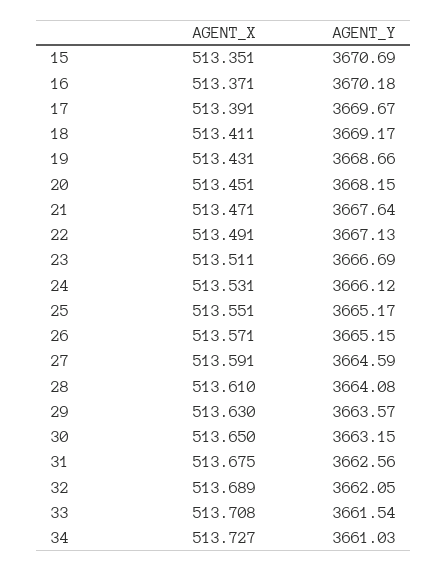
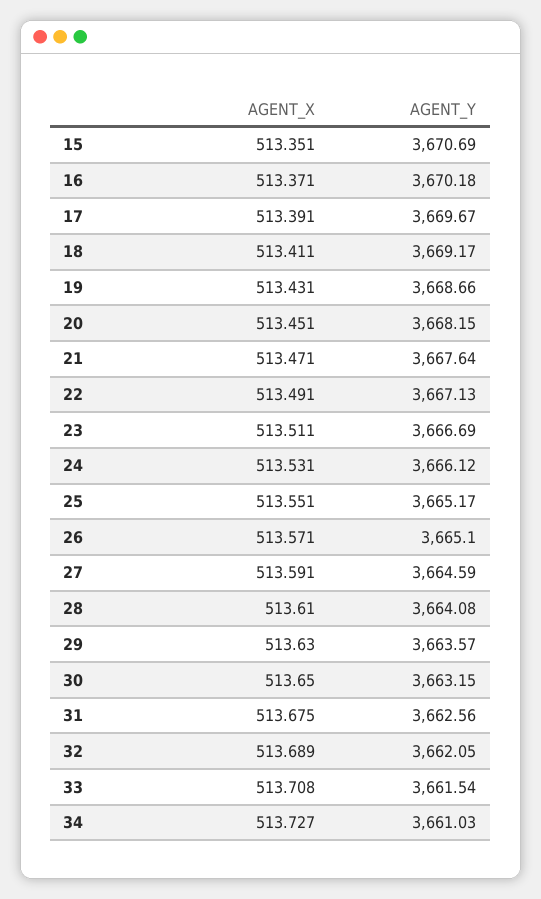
AGENT_Y, 26: 3665.15 -> 3665.1

